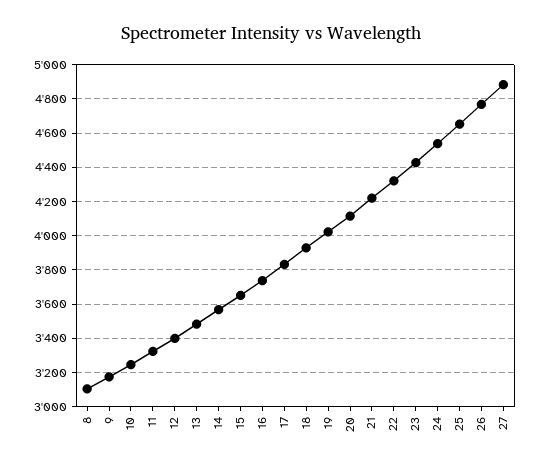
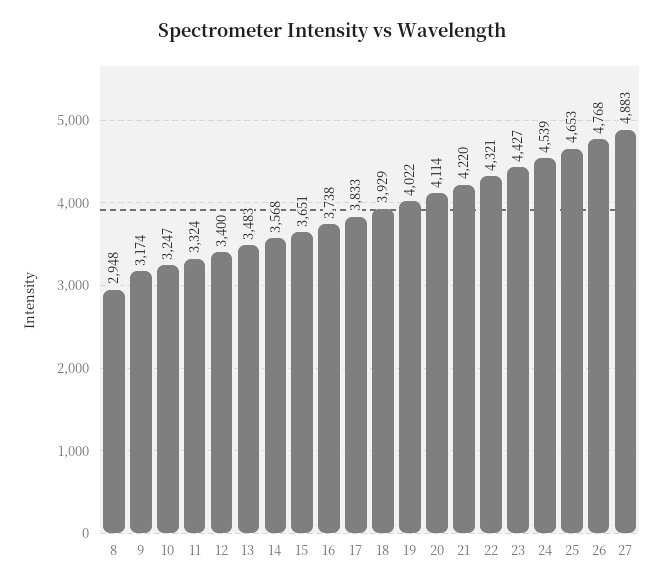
8: 3100 -> 2948

